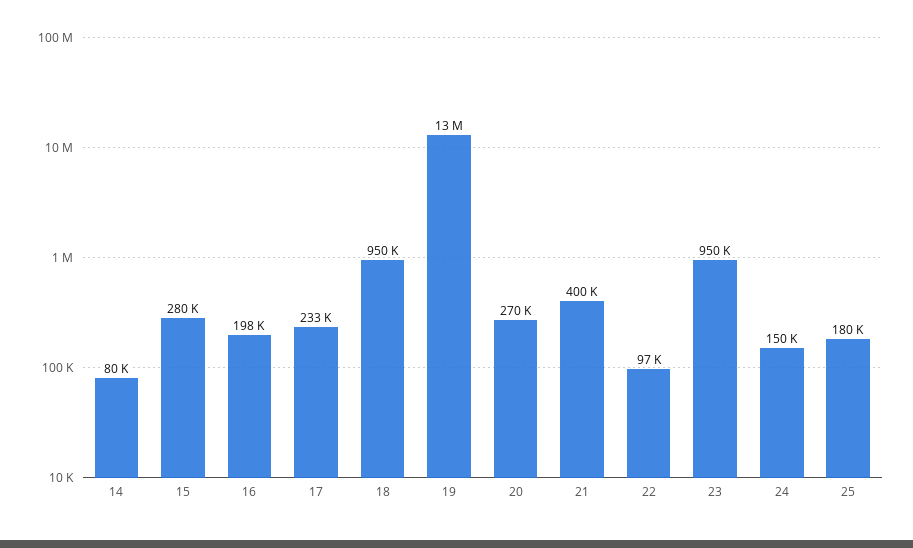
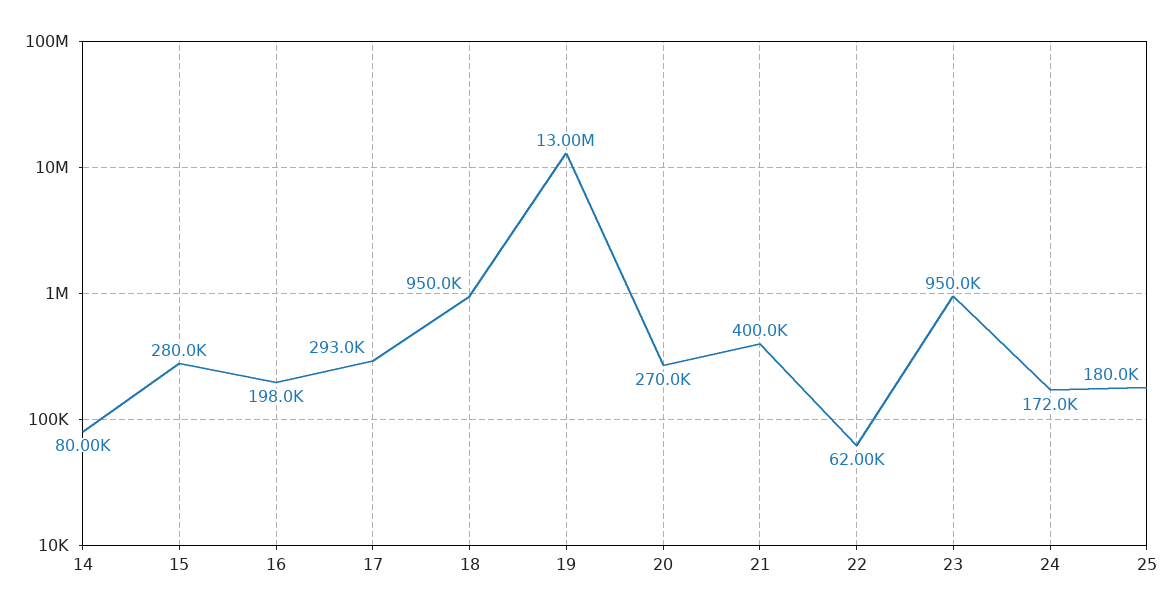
17: 233000 -> 293000
22: 97000 -> 62000
24: 150000 -> 172000

